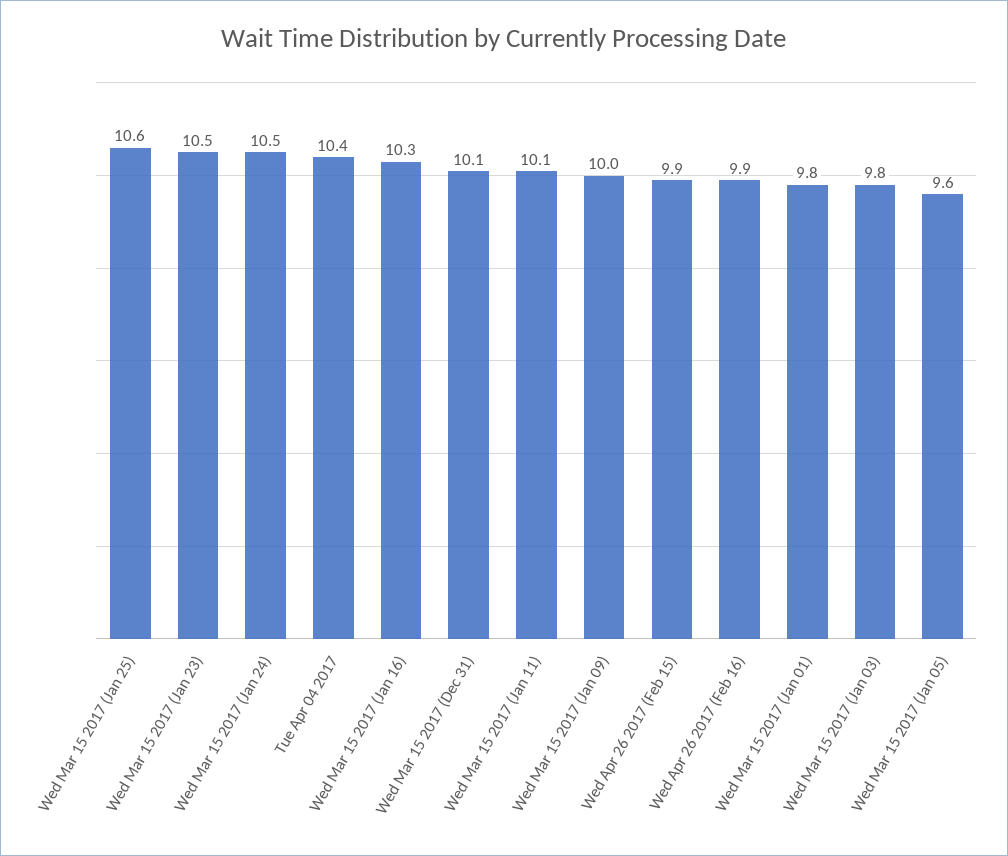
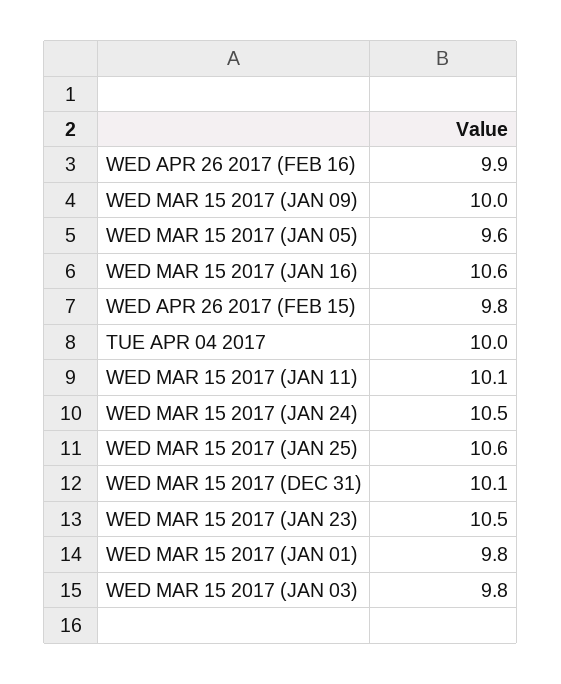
Tue Apr 04 2017: 10.4 -> 10
Wed Mar 15 2017 (Jan 16): 10.3 -> 10.6
Wed Apr 26 2017 (Feb 15): 9.9 -> 9.8

